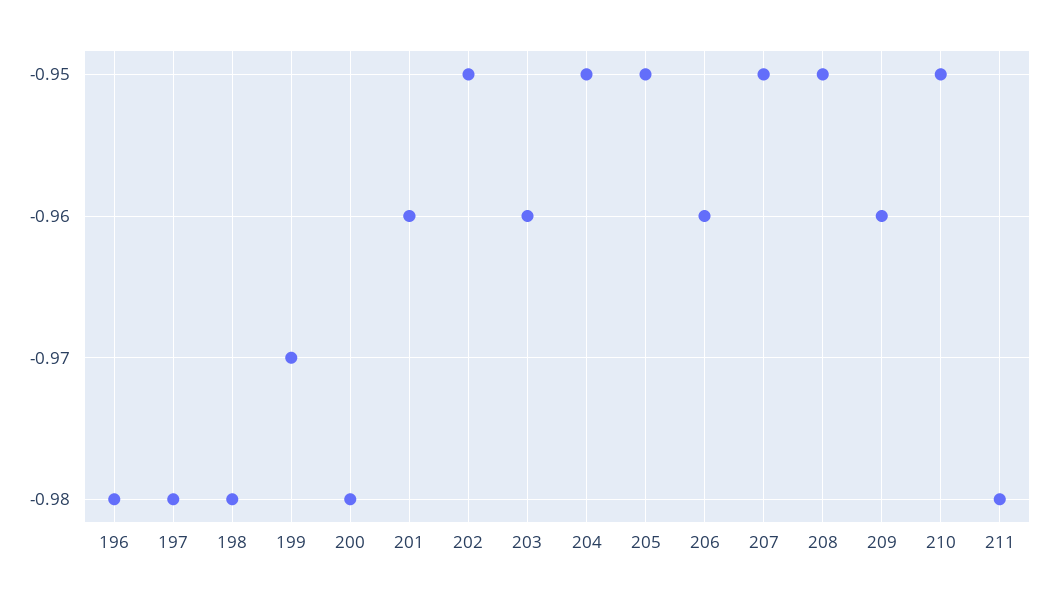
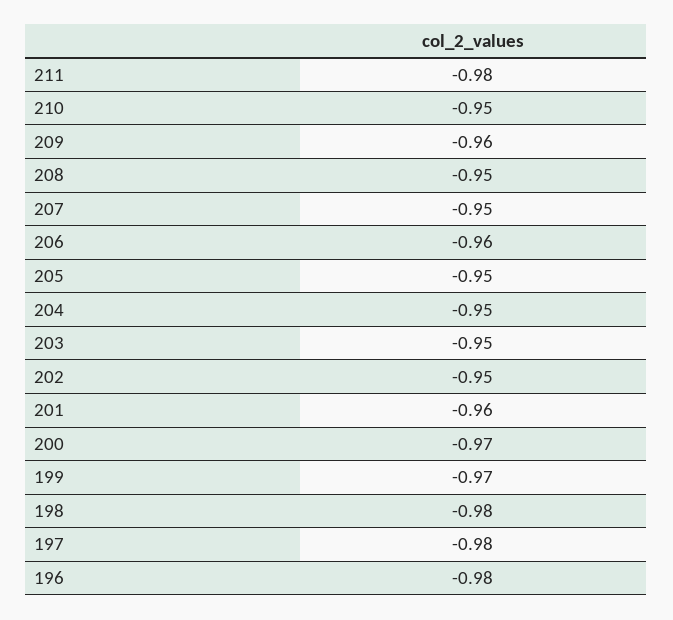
200: -0.98 -> -0.97
203: -0.96 -> -0.95

